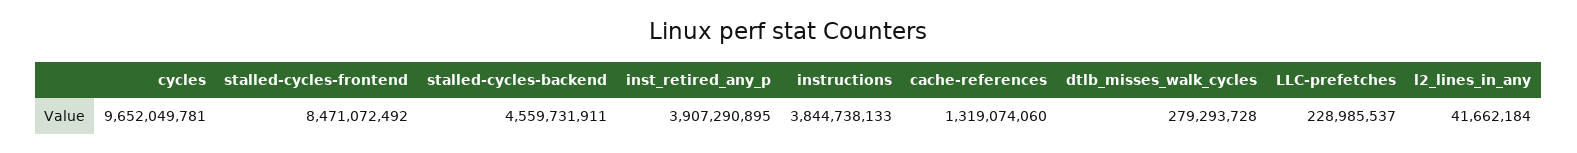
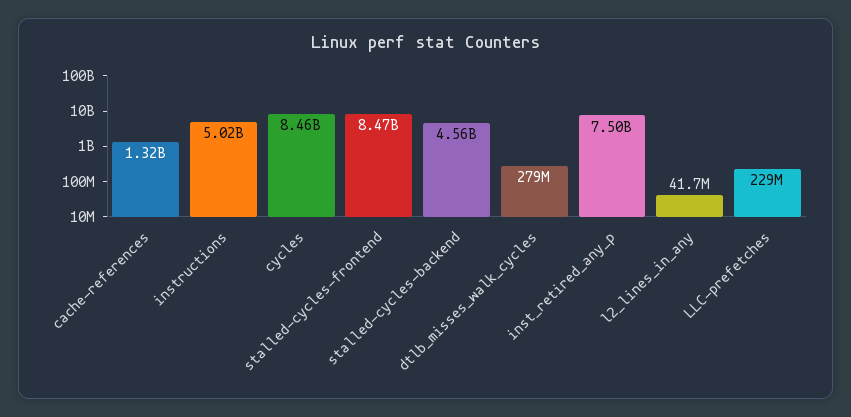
cycles: 9652049781 -> 8460000000
inst_retired_any_p: 3907290895 -> 7500000000
instructions: 3844738133 -> 5020000000

